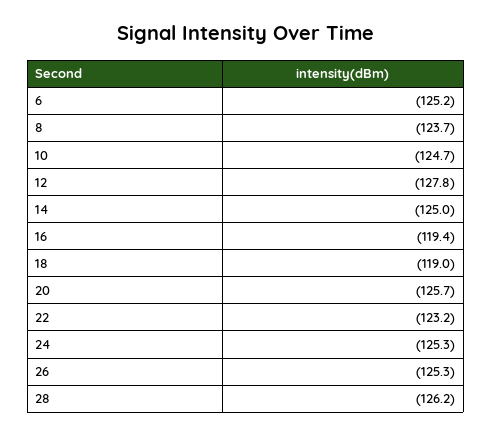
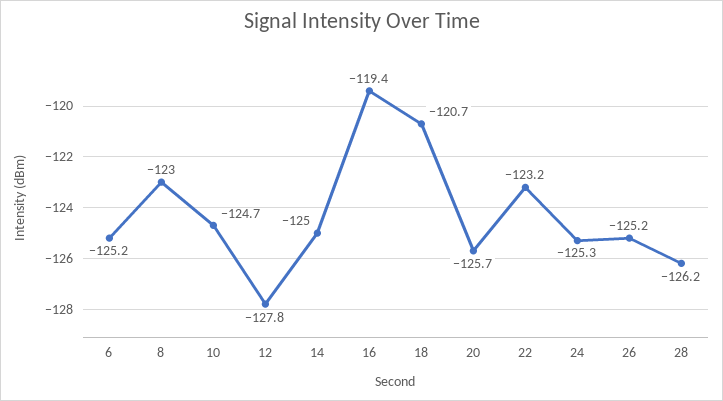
8: -123.7 -> -123
18: -119 -> -120.7
26: -125.3 -> -125.2

